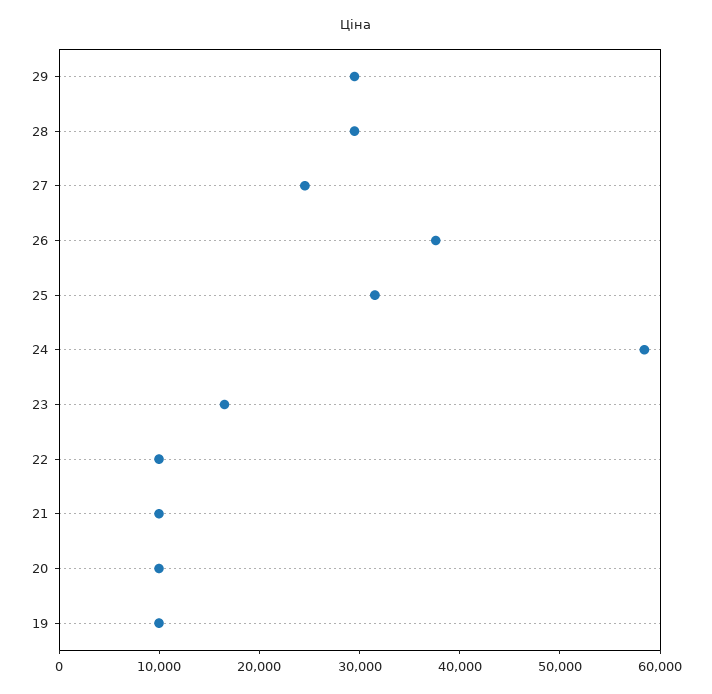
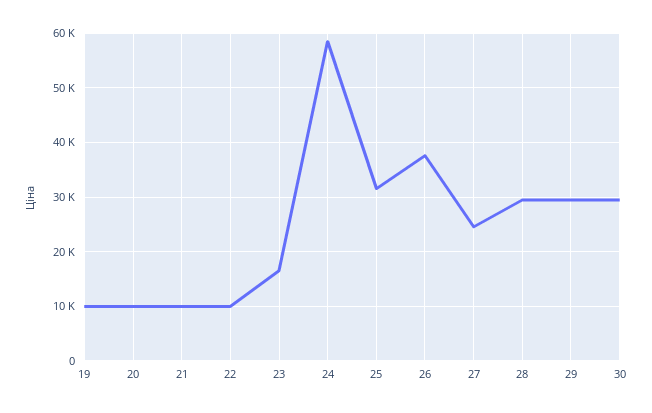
30: none -> 30000

